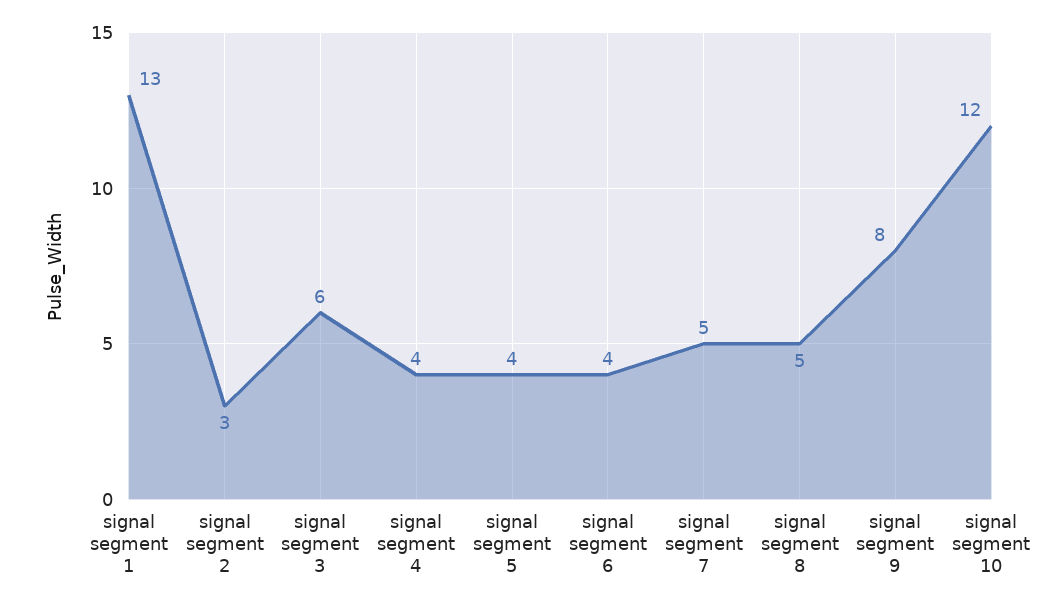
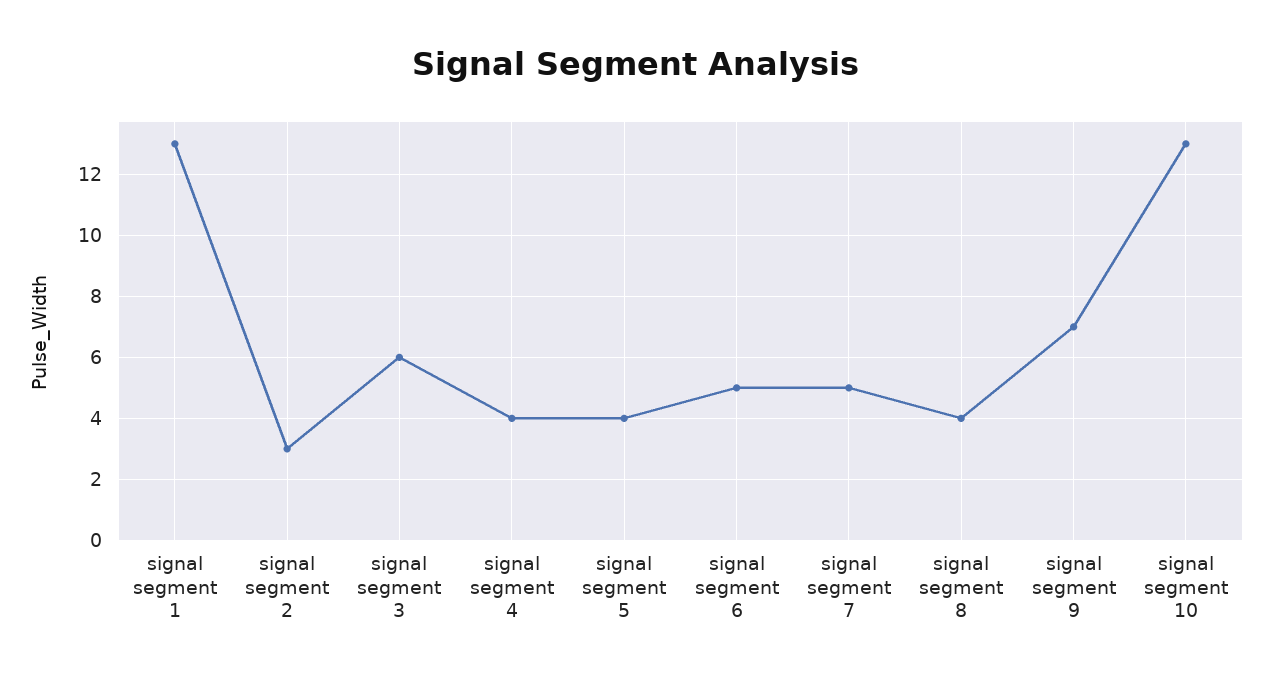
signal segment 6: 4 -> 5
signal segment 8: 5 -> 4
signal segment 9: 8 -> 7
signal segment 10: 12 -> 13

